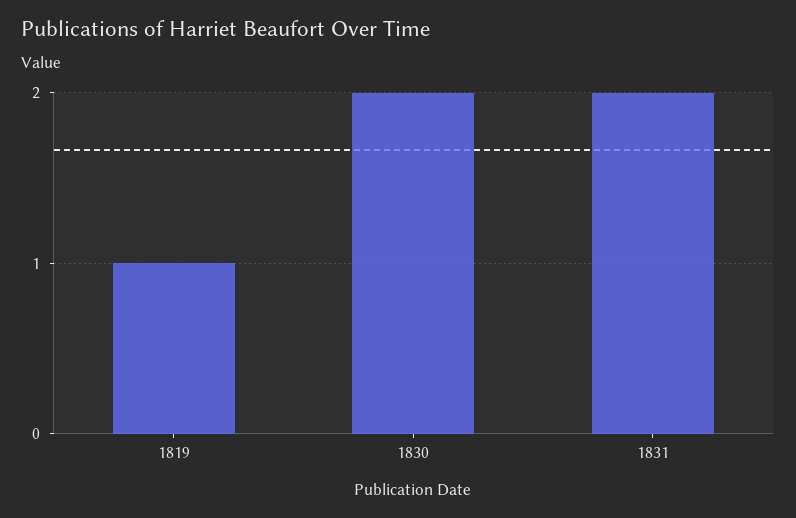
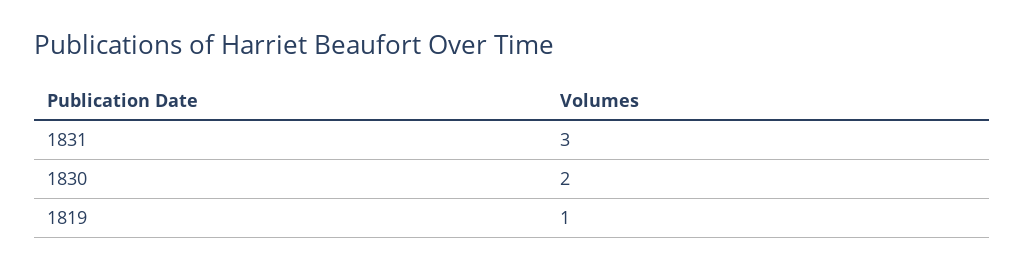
1831: 2 -> 3

